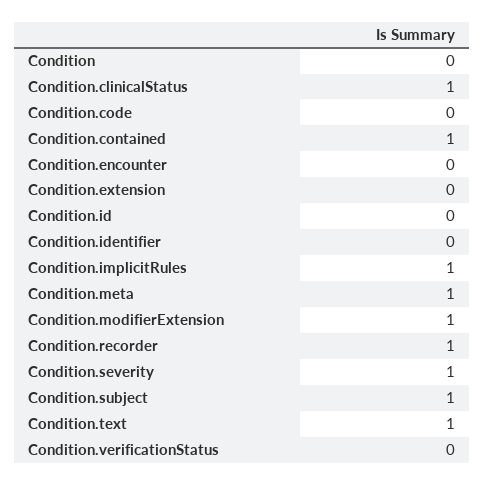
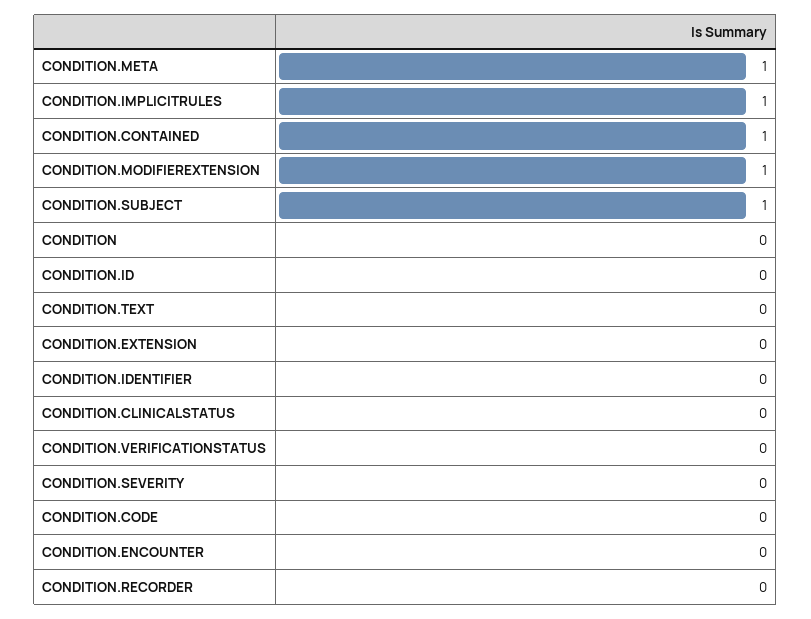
Condition.clinicalStatus: 1 -> 0
Condition.recorder: 1 -> 0
Condition.severity: 1 -> 0
Condition.text: 1 -> 0

